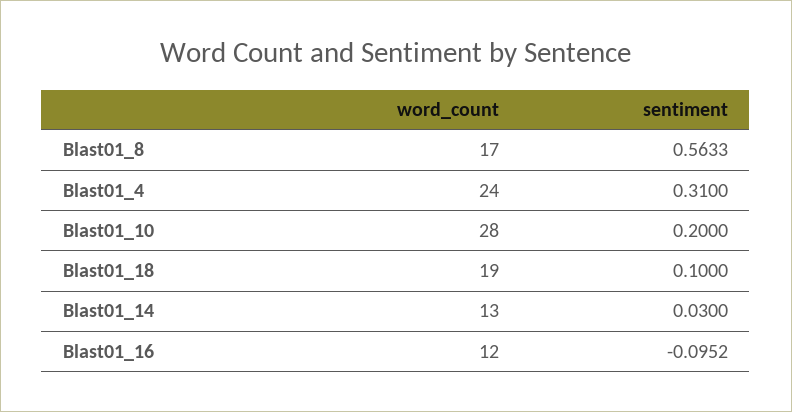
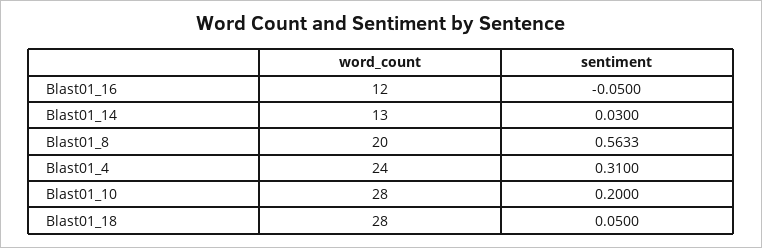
word_count, Blast01_8: 17 -> 20
word_count, Blast01_18: 19 -> 28
sentiment, Blast01_18: 0.1 -> 0.05
sentiment, Blast01_16: -0.0952 -> -0.05

